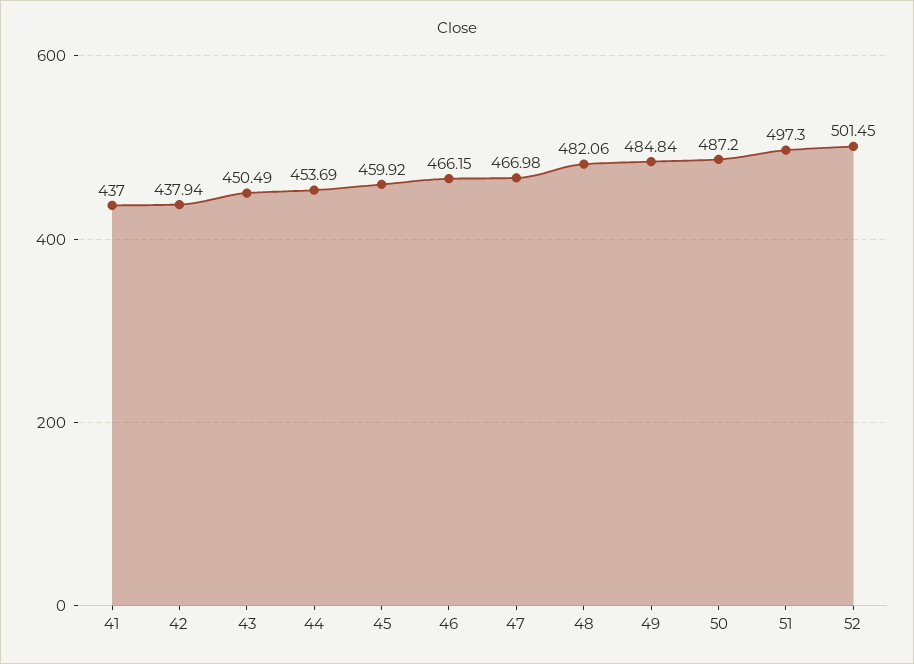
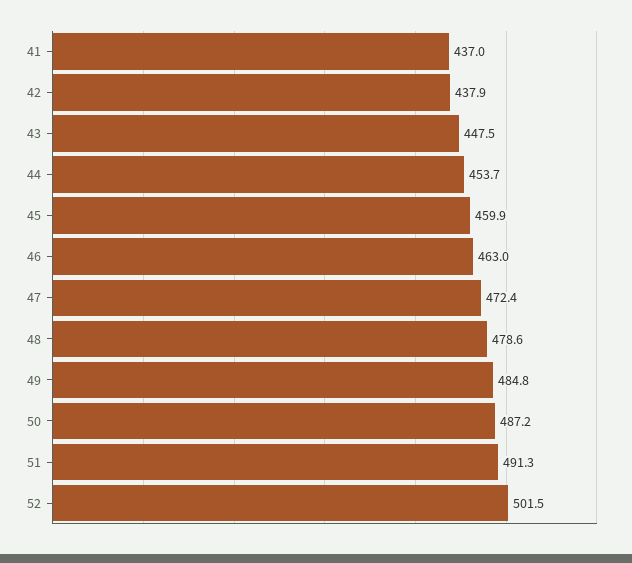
43: 450.49 -> 447.5
46: 466.15 -> 463
47: 466.98 -> 472.4
48: 482.06 -> 478.6
51: 497.3 -> 491.3

